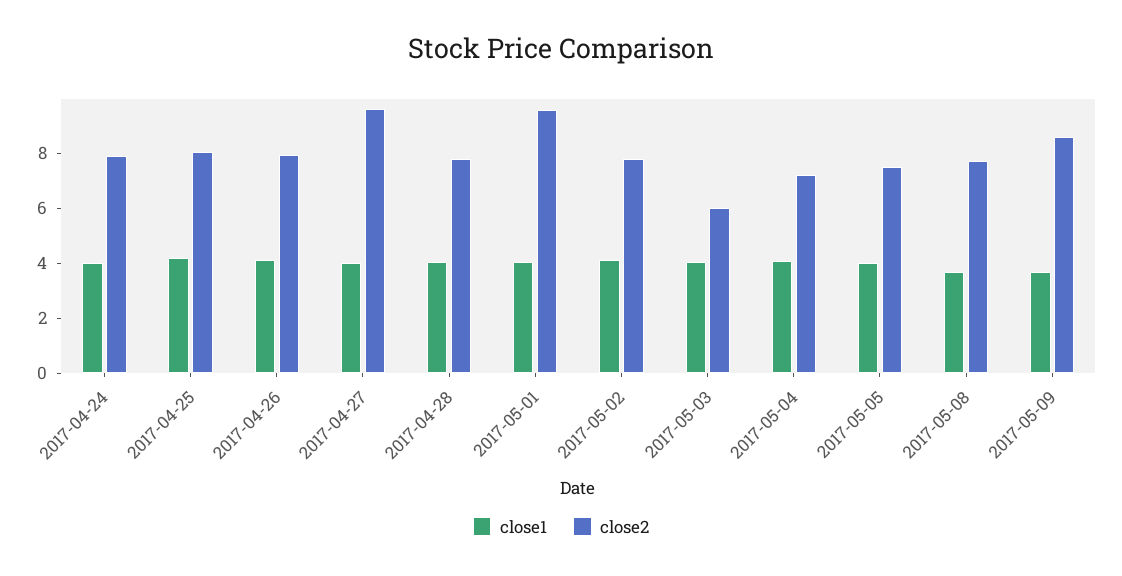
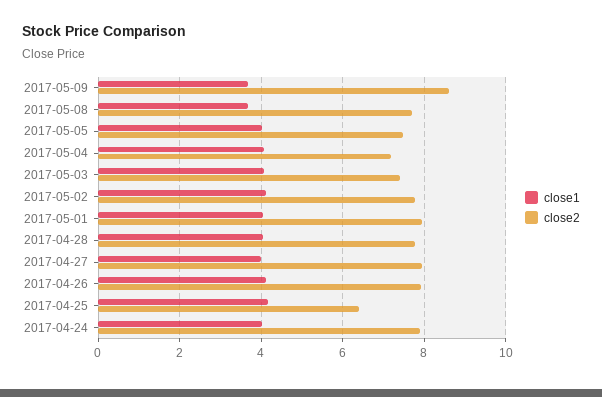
close2, 2017-04-25: 8 -> 6.4
close2, 2017-04-27: 9.5 -> 8
close2, 2017-05-01: 9.5 -> 8
close2, 2017-05-03: 6 -> 7.4

